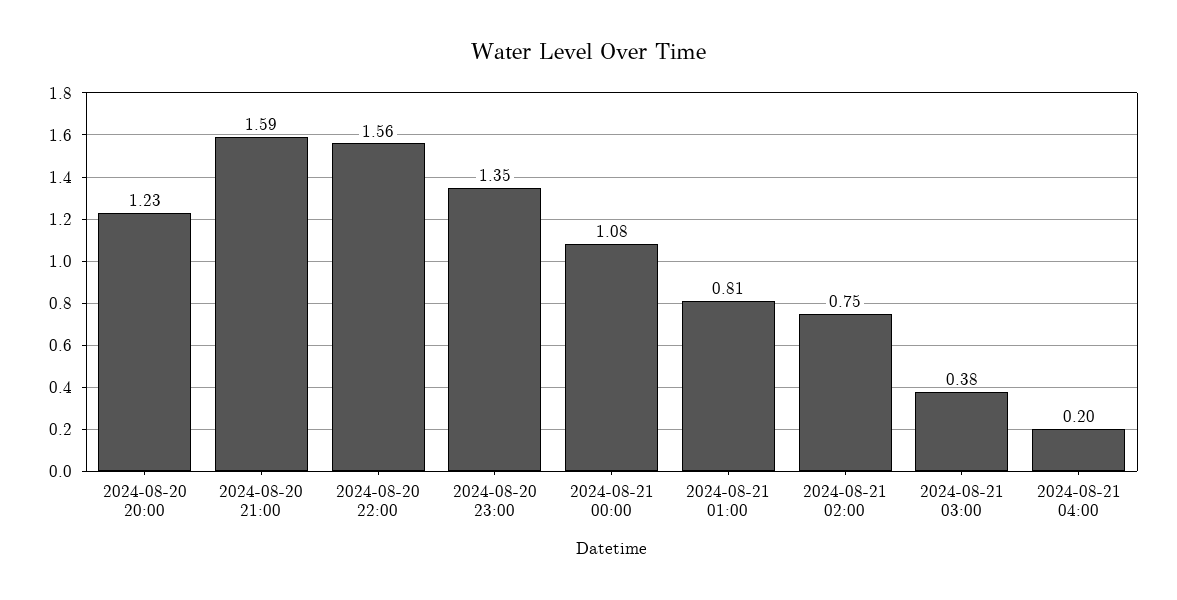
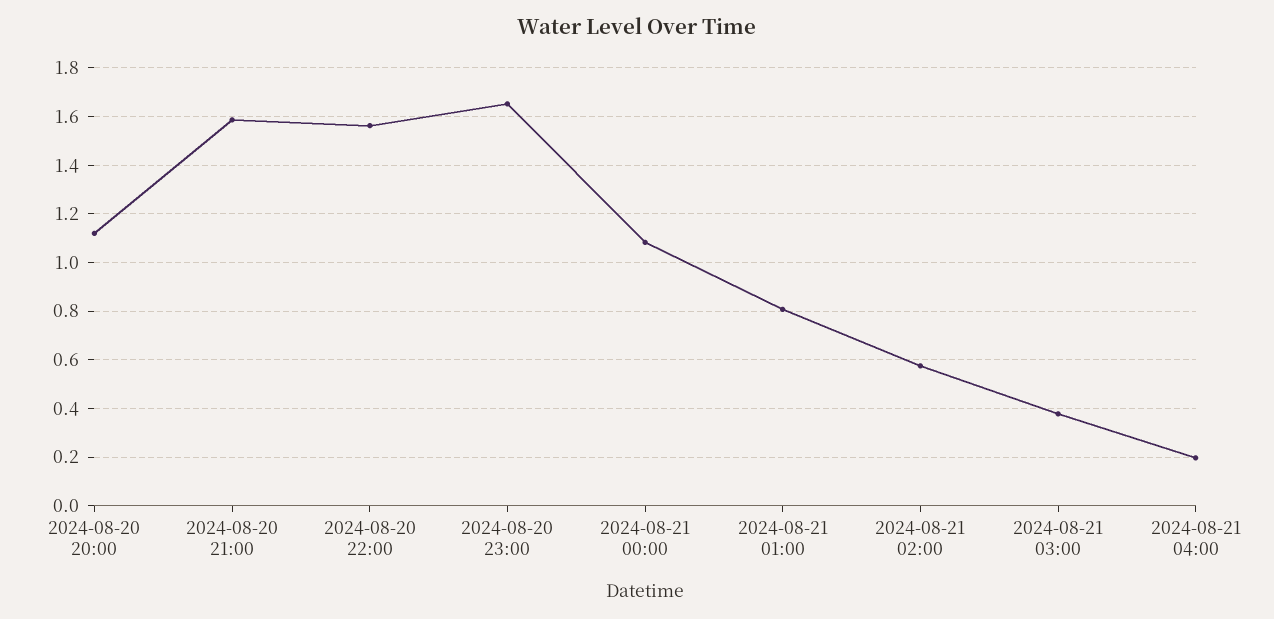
2024-08-20 20:00: 1.23 -> 1.125
2024-08-20 23:00: 1.35 -> 1.65
2024-08-21 02:00: 0.75 -> 0.575

